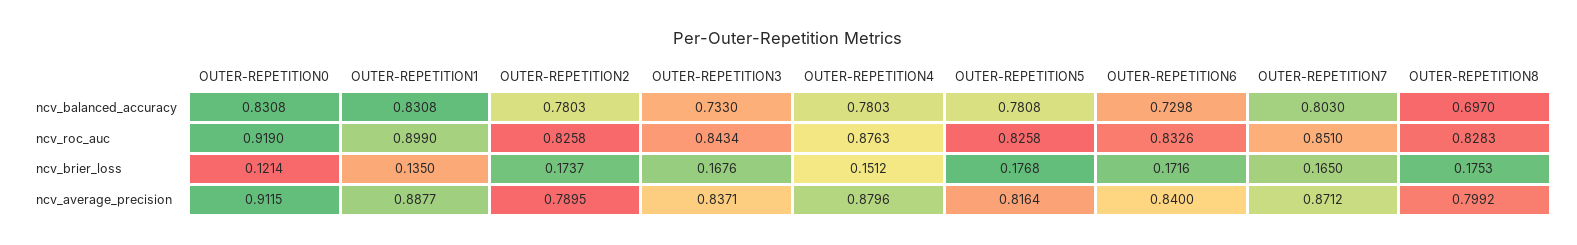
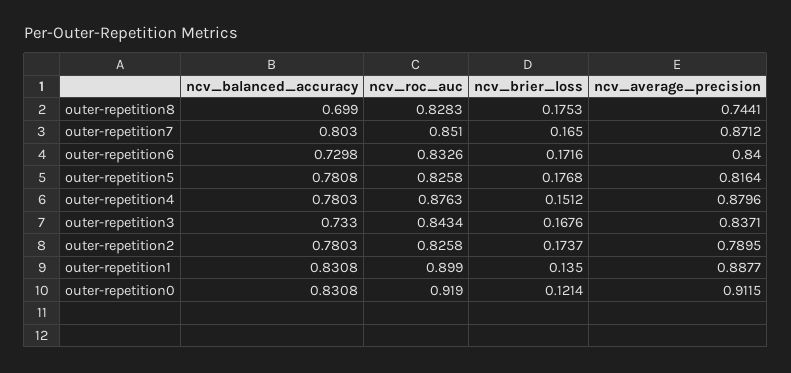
OUTER-REPETITION8, ncv_balanced_accuracy: 0.697 -> 0.699
OUTER-REPETITION8, ncv_average_precision: 0.7992 -> 0.7441

